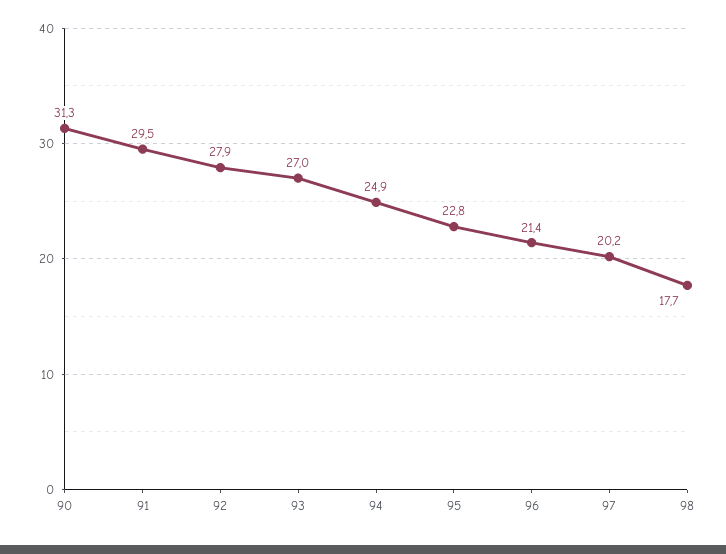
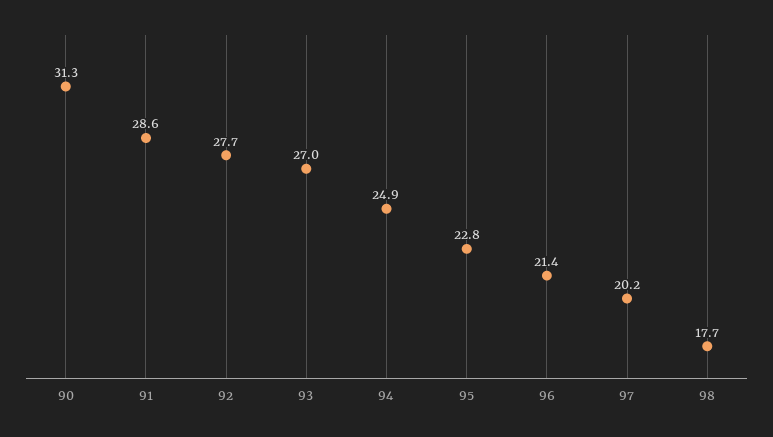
91: 29.5 -> 28.6
92: 27.9 -> 27.7

